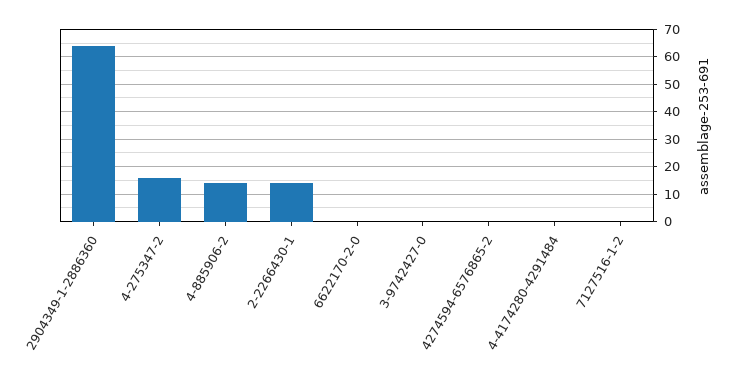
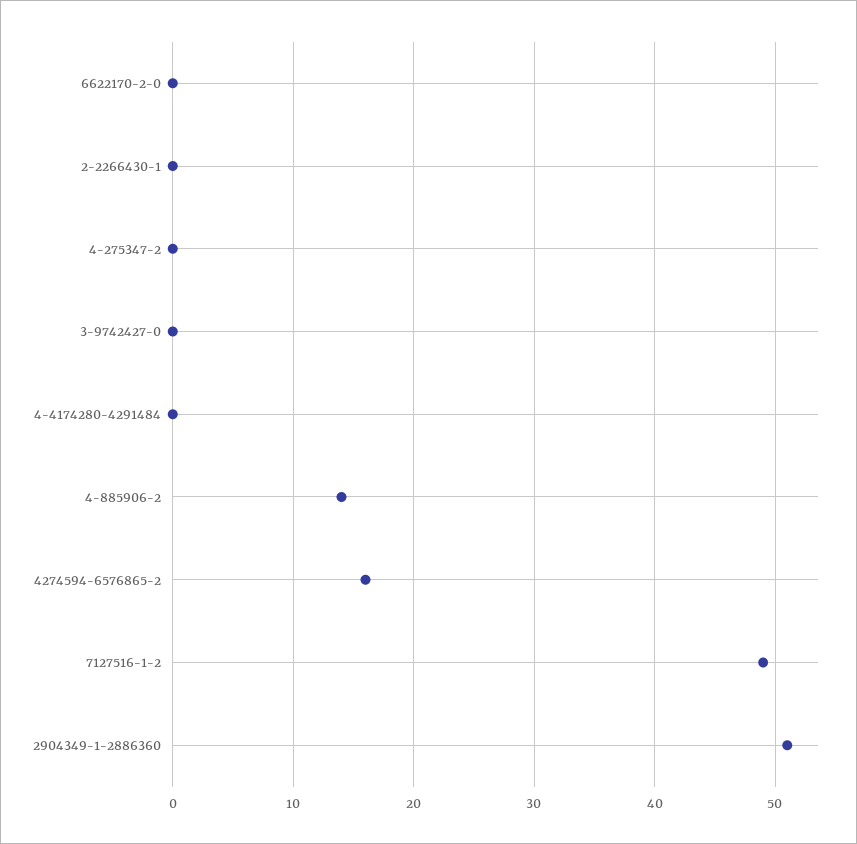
2904349-1-2886360: 65 -> 51
4-275347-2: 15 -> 0
2-2266430-1: 15 -> 0
4274594-6576865-2: 0 -> 16
7127516-1-2: 0 -> 49

